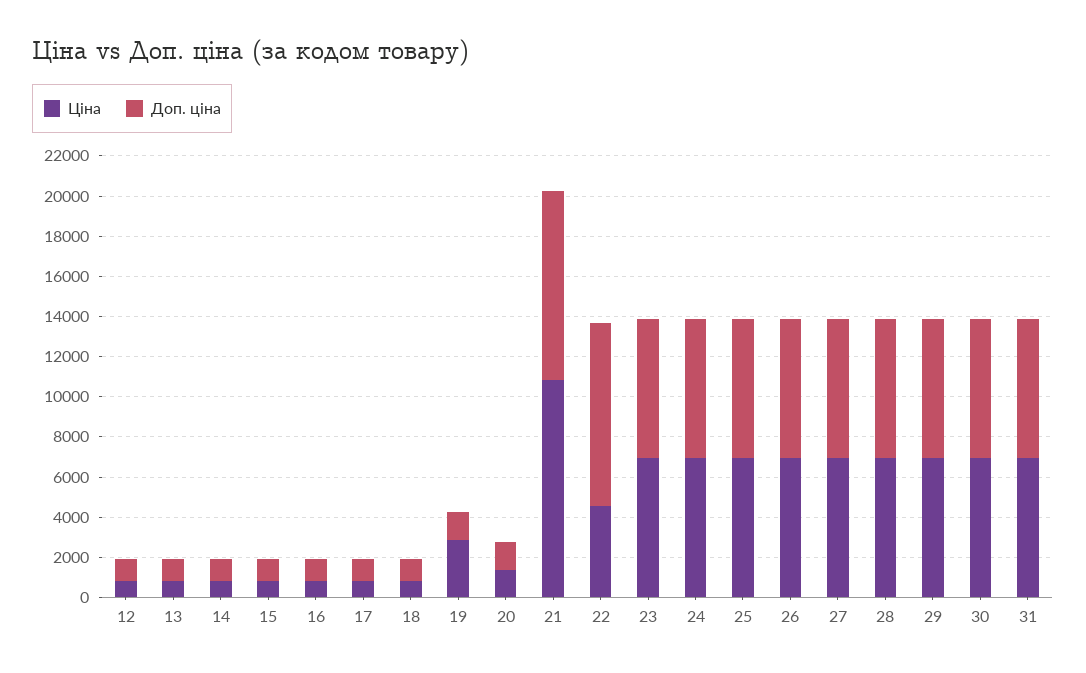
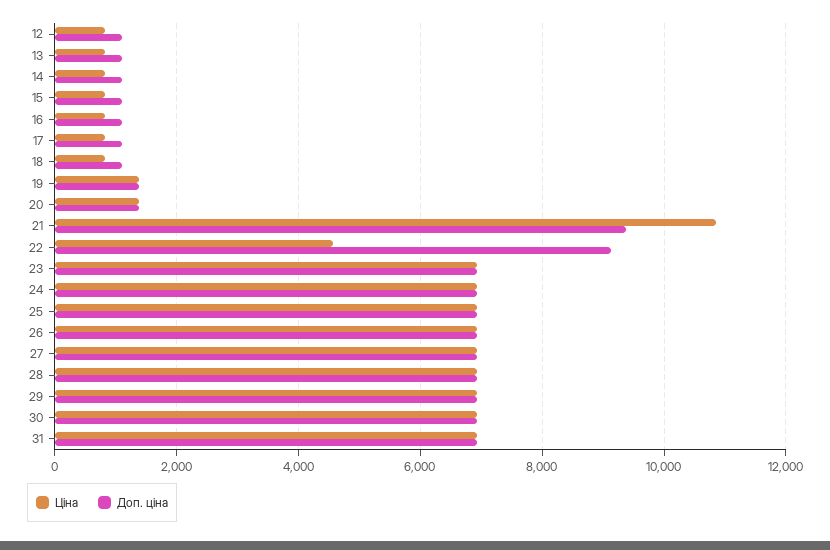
Ціна, 19: 3000 -> 1400

